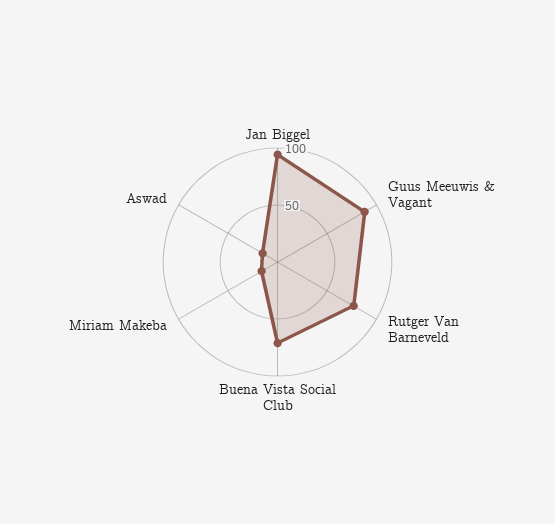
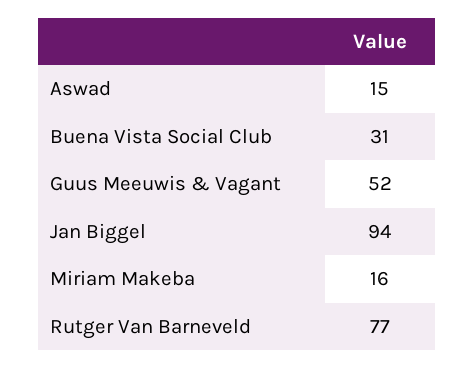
Guus Meeuwis & Vagant: 90 -> 52
Buena Vista Social Club: 70 -> 31

